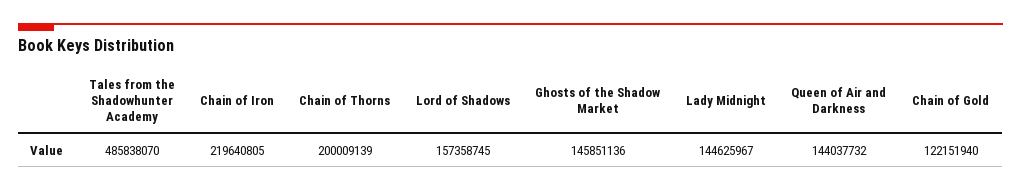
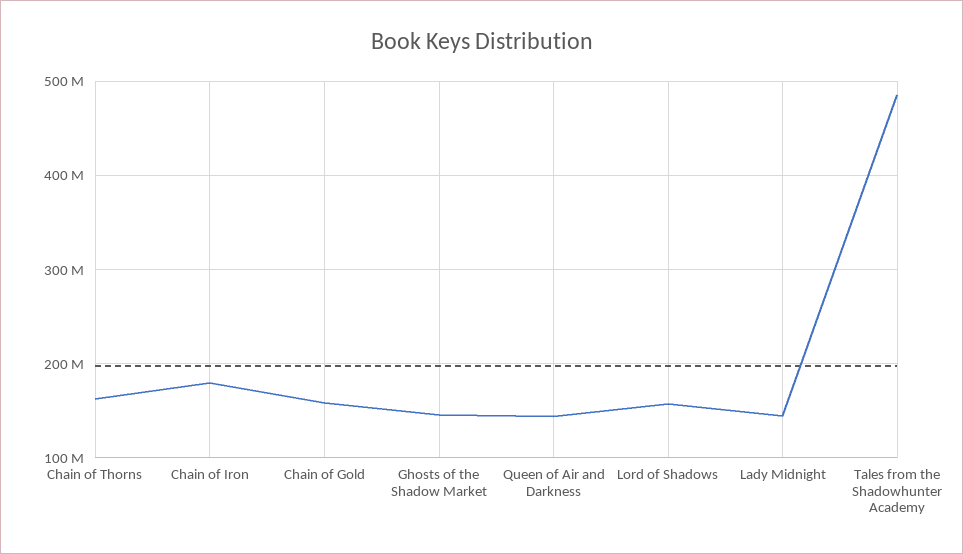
Chain of Iron: 219640805 -> 180000000
Chain of Thorns: 200009139 -> 160000000
Chain of Gold: 122151940 -> 160000000

